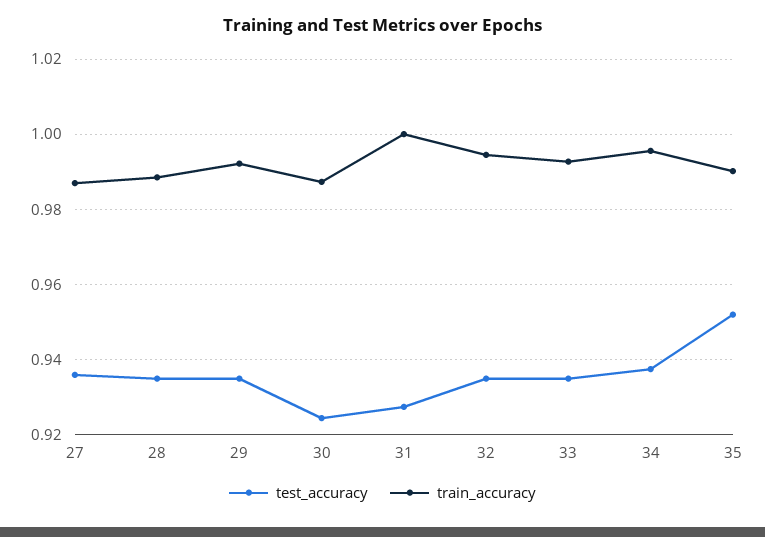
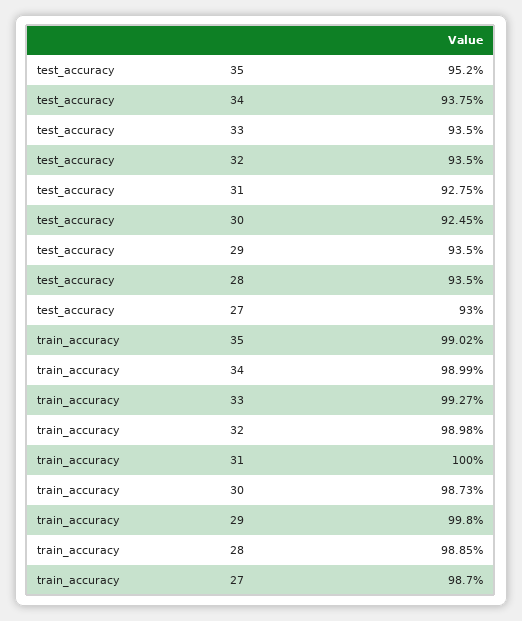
test_accuracy, 27: 0.936 -> 0.93
train_accuracy, 29: 0.992 -> 0.998
train_accuracy, 32: 0.994 -> 0.9898
train_accuracy, 34: 0.996 -> 0.9899

